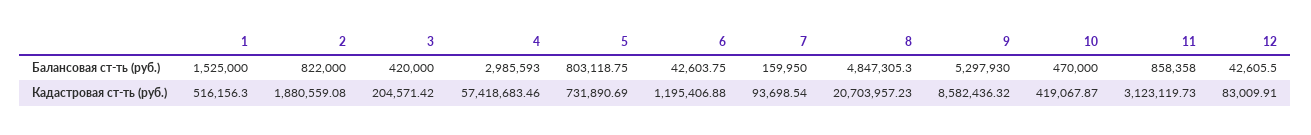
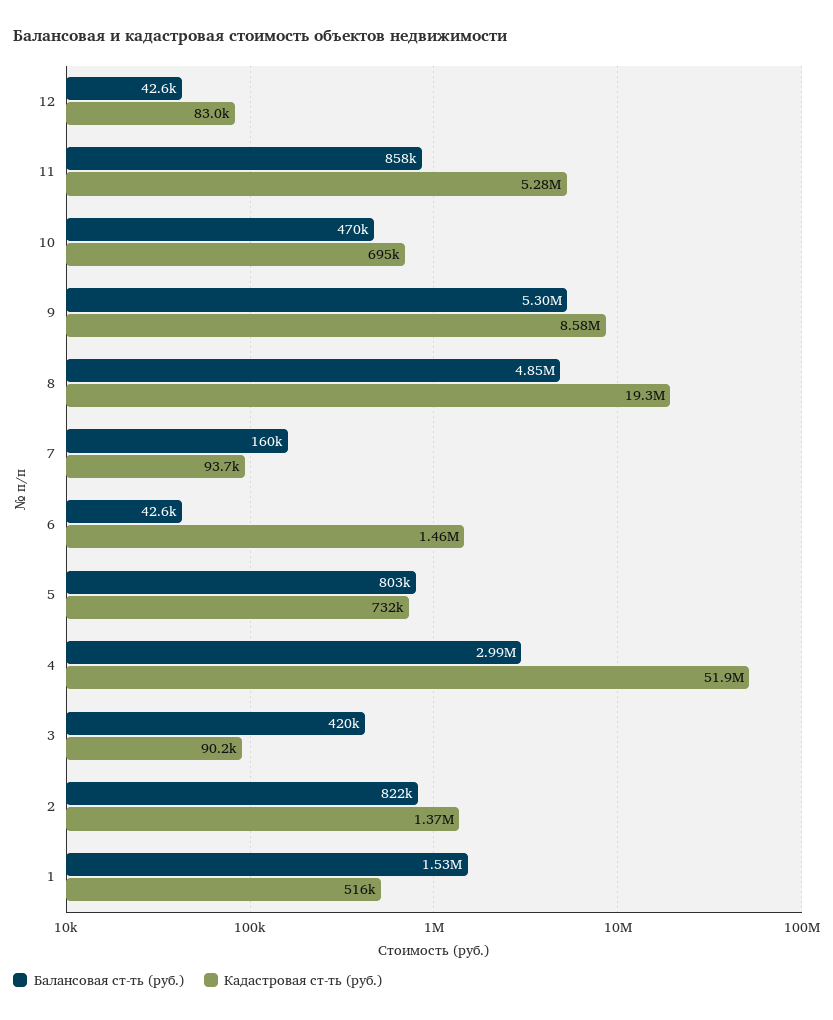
Кадастровая ст-ть (руб.), 2: 1880559.08 -> 1370000
Кадастровая ст-ть (руб.), 3: 204571.42 -> 90200
Кадастровая ст-ть (руб.), 4: 57418683.46 -> 51900000
Кадастровая ст-ть (руб.), 6: 1195406.88 -> 1460000
Кадастровая ст-ть (руб.), 8: 20703957.23 -> 19300000
Кадастровая ст-ть (руб.), 10: 419067.87 -> 695000
Кадастровая ст-ть (руб.), 11: 3123119.73 -> 5280000

